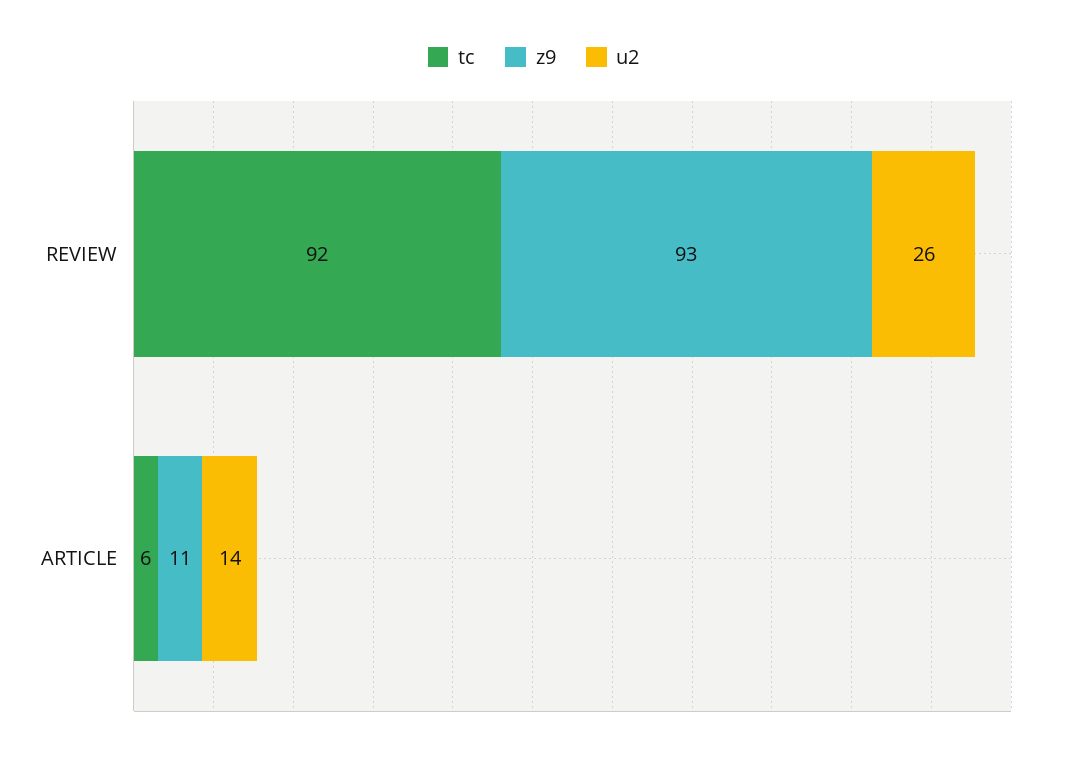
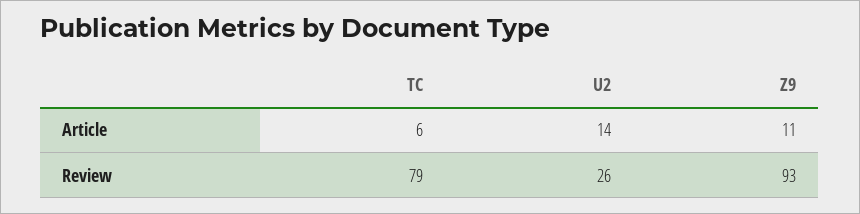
tc, REVIEW: 92 -> 79

